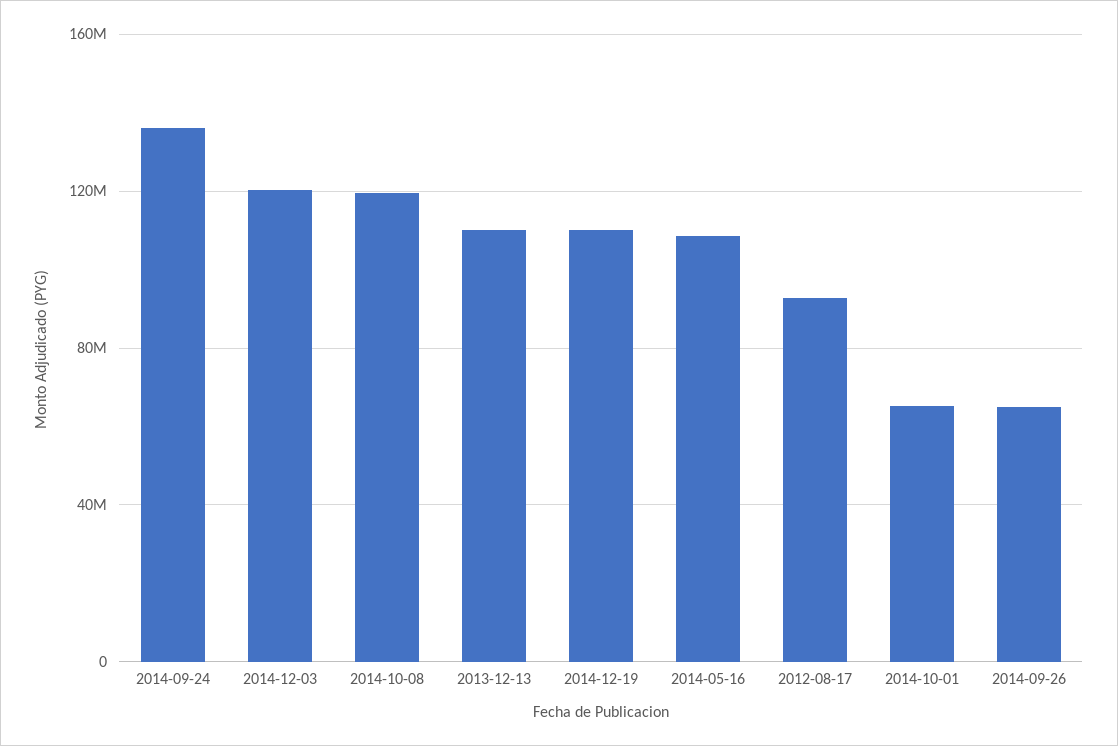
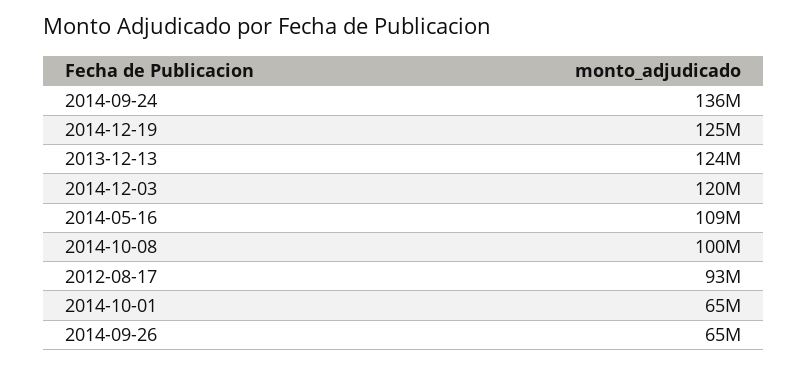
2014-10-08: 120000000 -> 100000000
2013-12-13: 110000000 -> 124000000
2014-12-19: 110000000 -> 125000000

